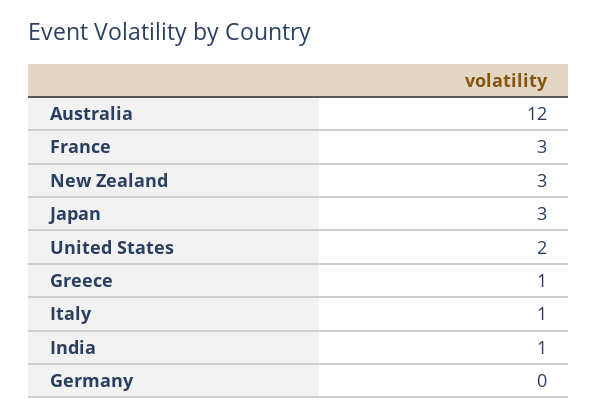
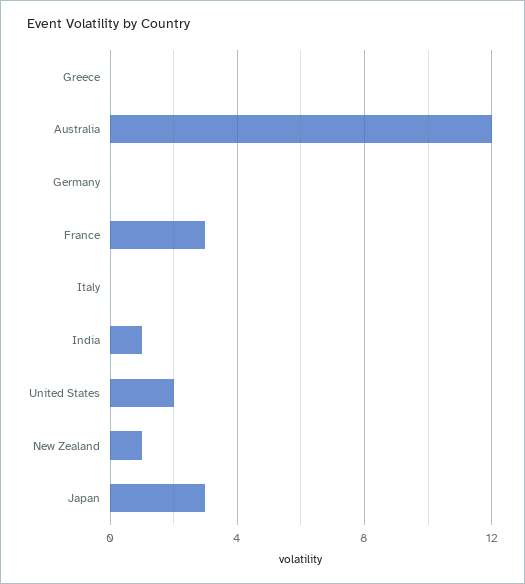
New Zealand: 3 -> 1
Greece: 1 -> 0
Italy: 1 -> 0

